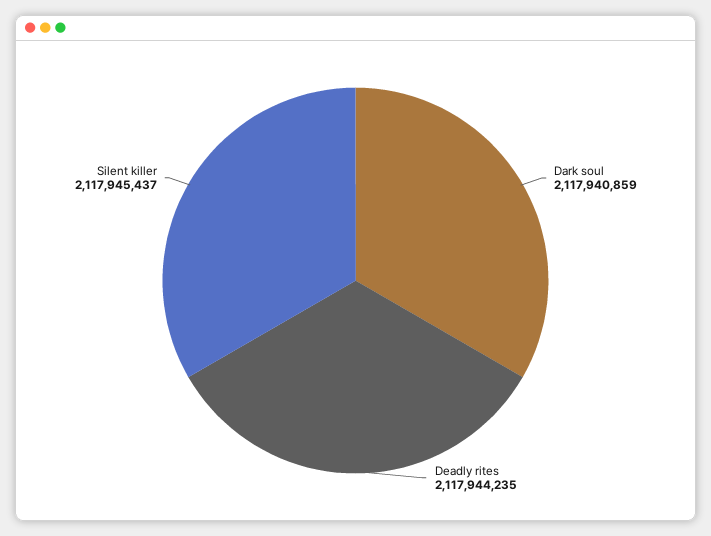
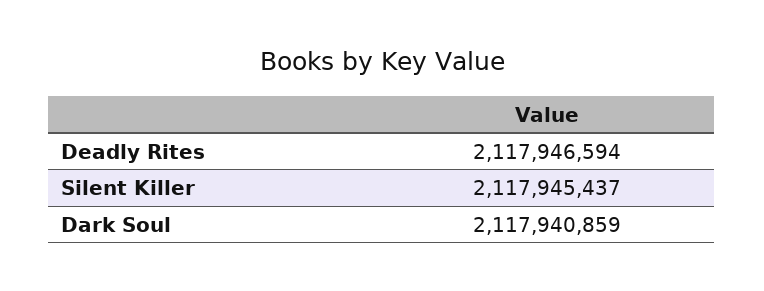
Deadly rites: 2117944235 -> 2117946594

